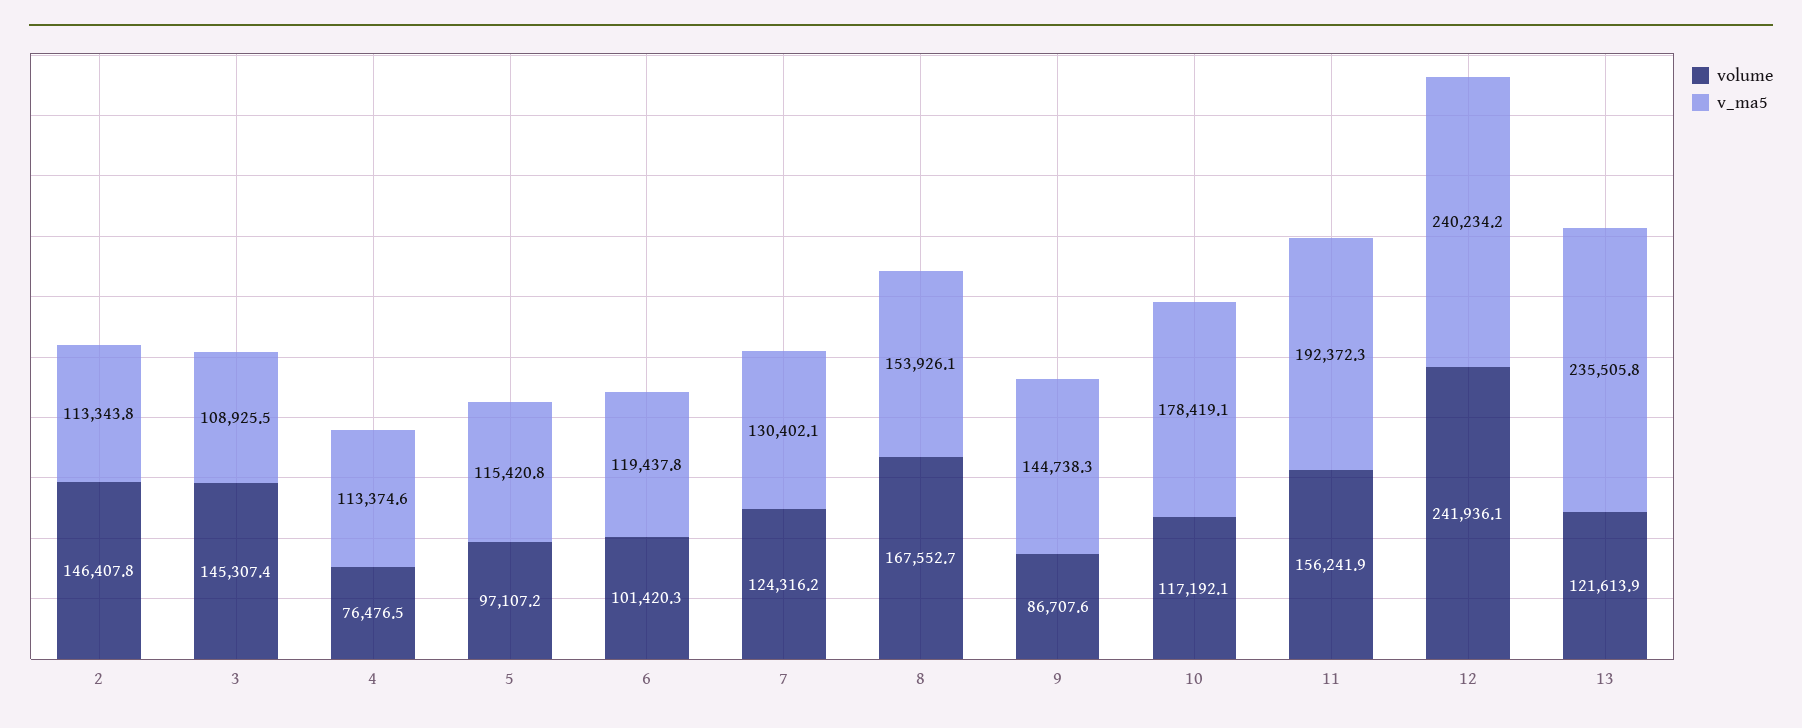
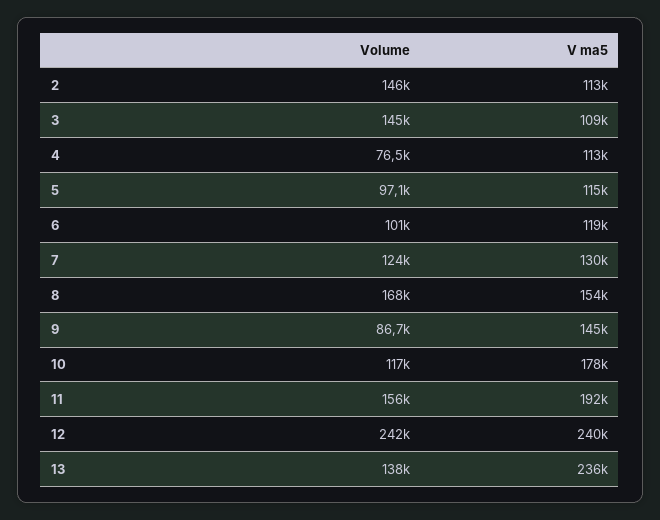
volume, 13: 121613.9 -> 138000

